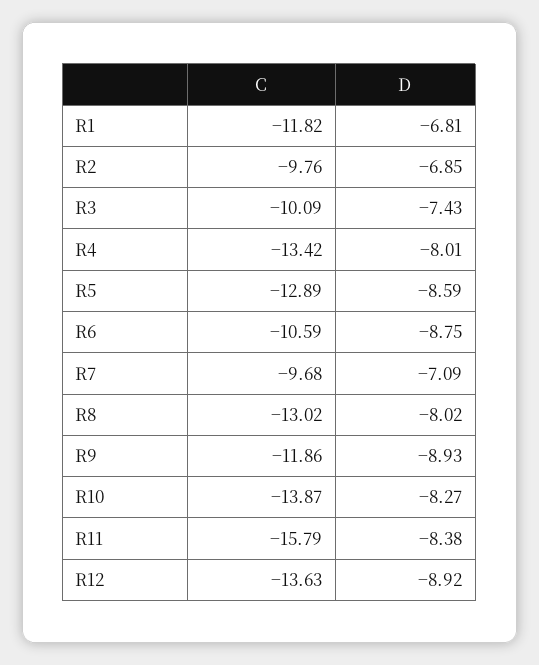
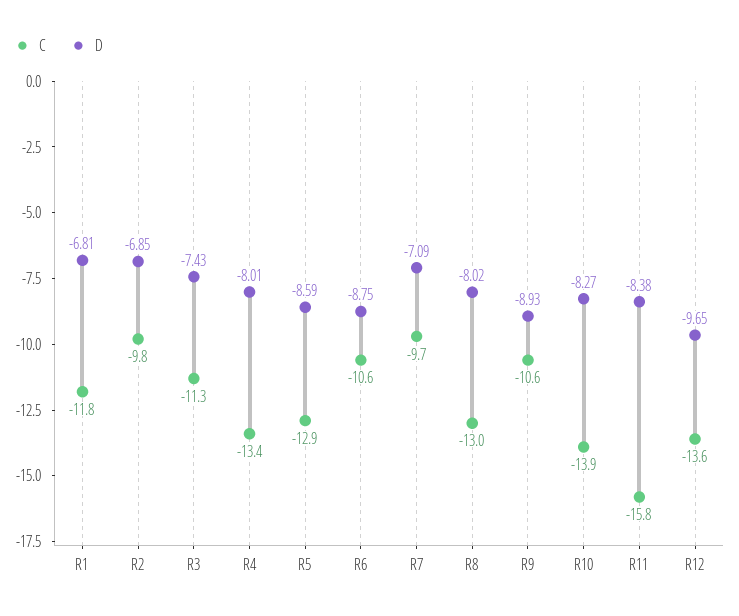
C, R3: -10.09 -> -11.3
C, R9: -11.86 -> -10.6
D, R12: -8.92 -> -9.65

